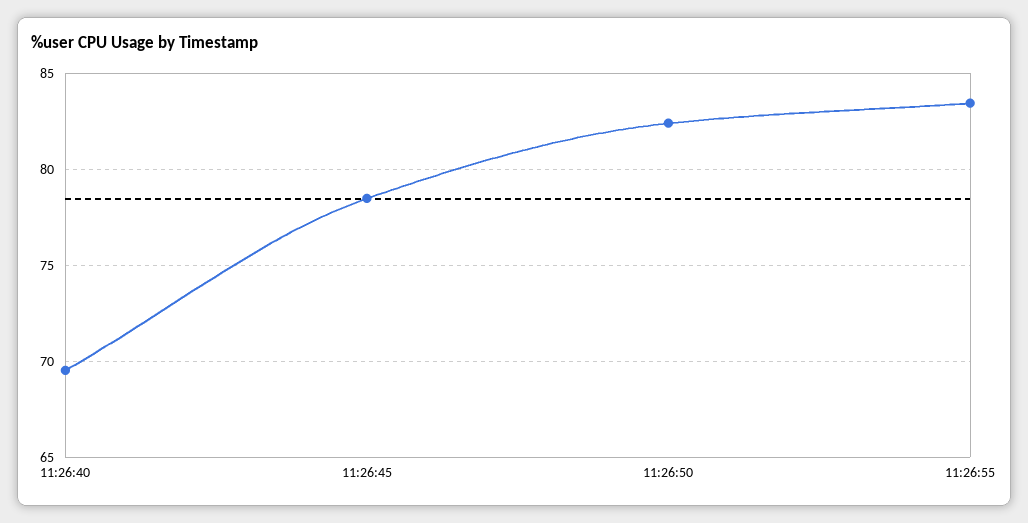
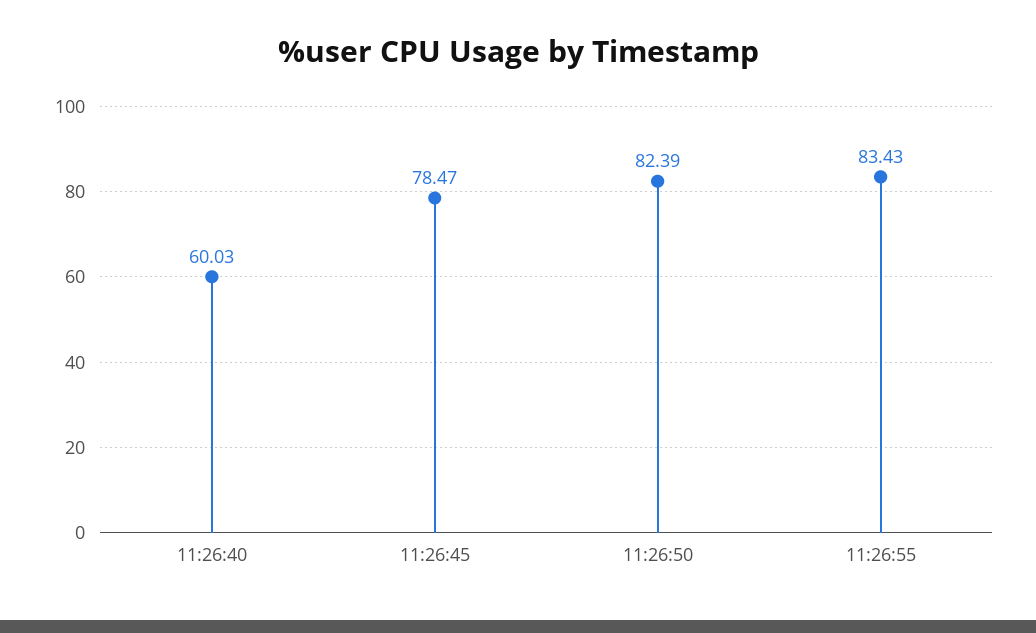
11:26:40: 69.5 -> 60.03

